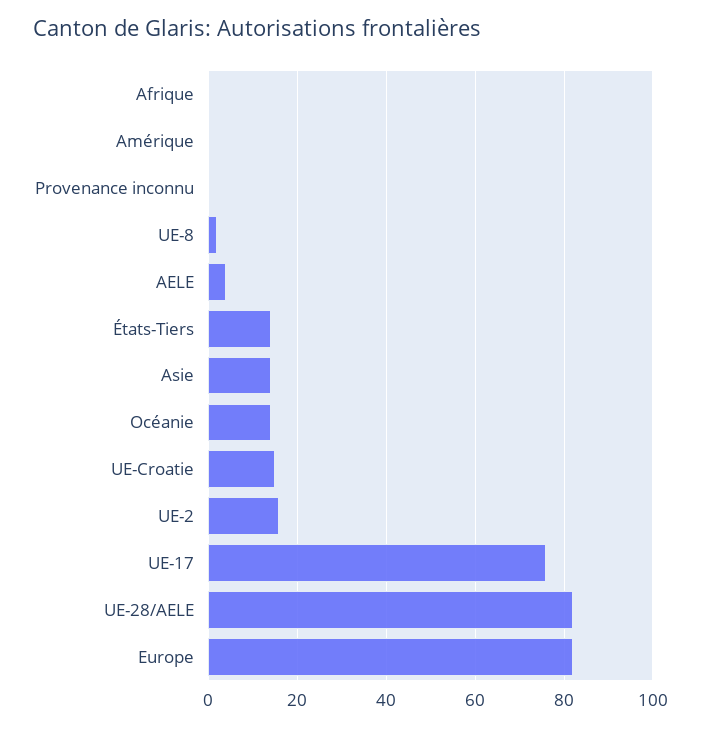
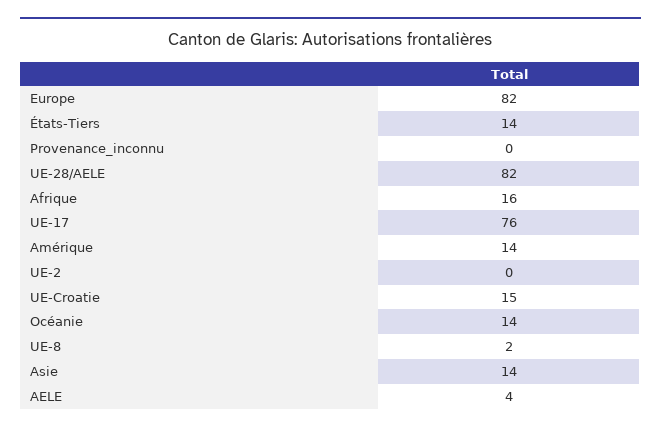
Afrique: 0 -> 16
Amérique: 0 -> 14
UE-2: 15 -> 0

